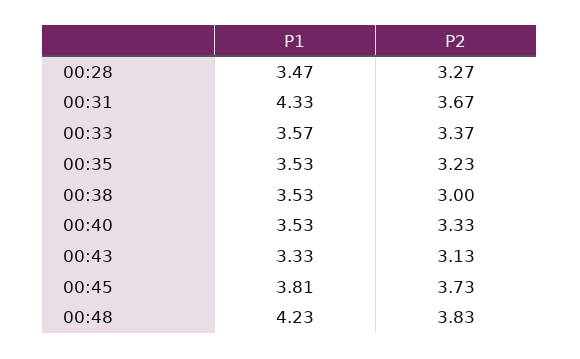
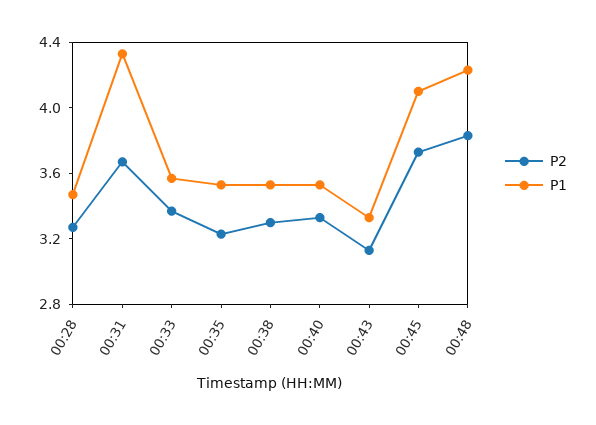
P2, 00:38: 3 -> 3.3
P1, 00:45: 3.81 -> 4.1

